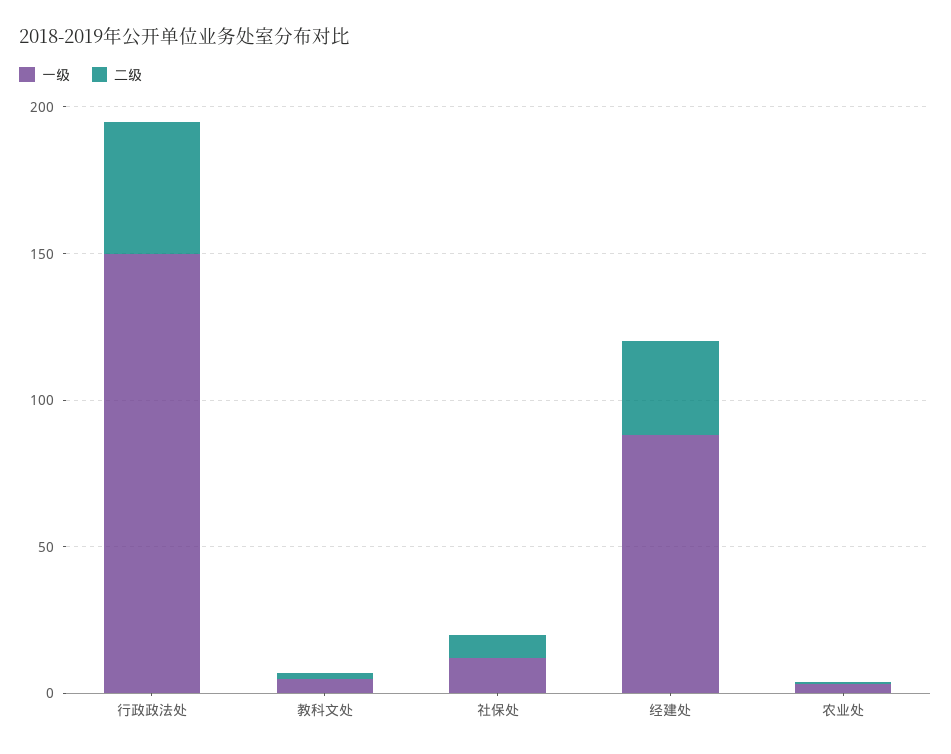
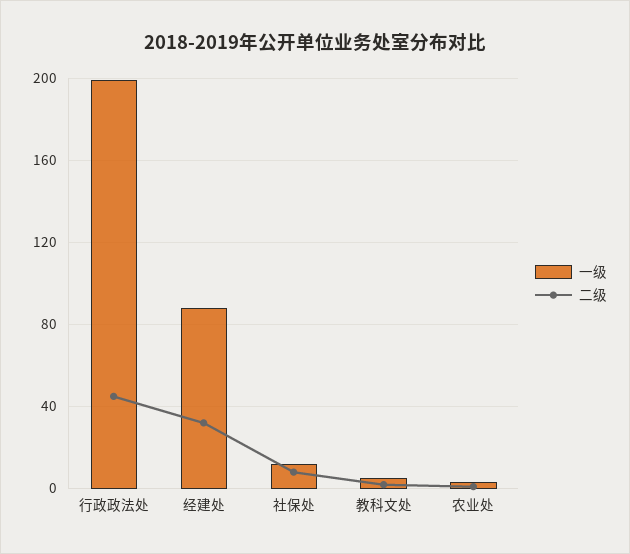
一级, 行政政法处: 150 -> 200

